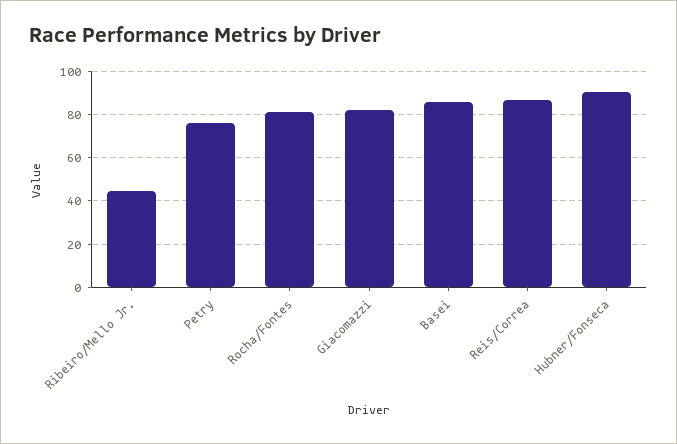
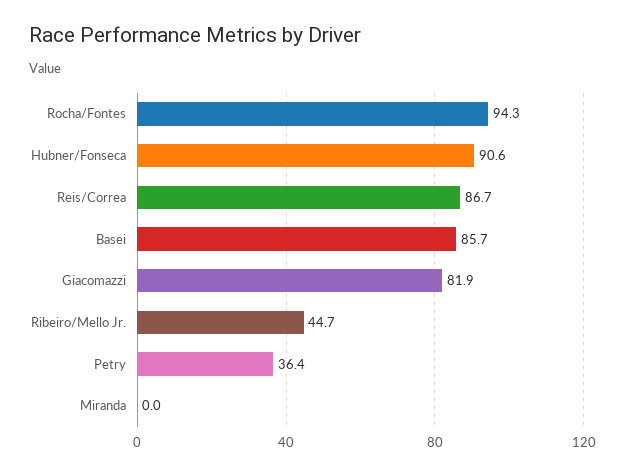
Petry: 75 -> 36.4
Rocha/Fontes: 80 -> 94.3
Miranda: none -> 0

